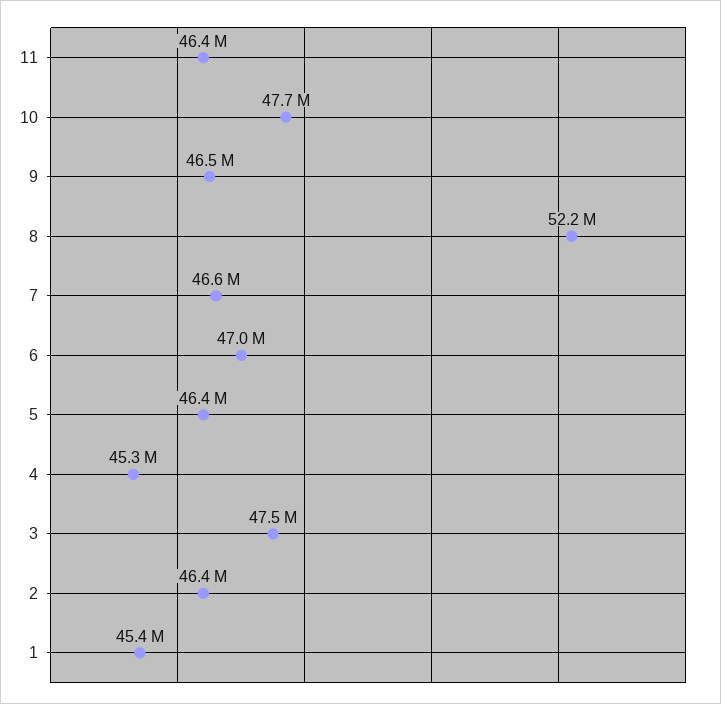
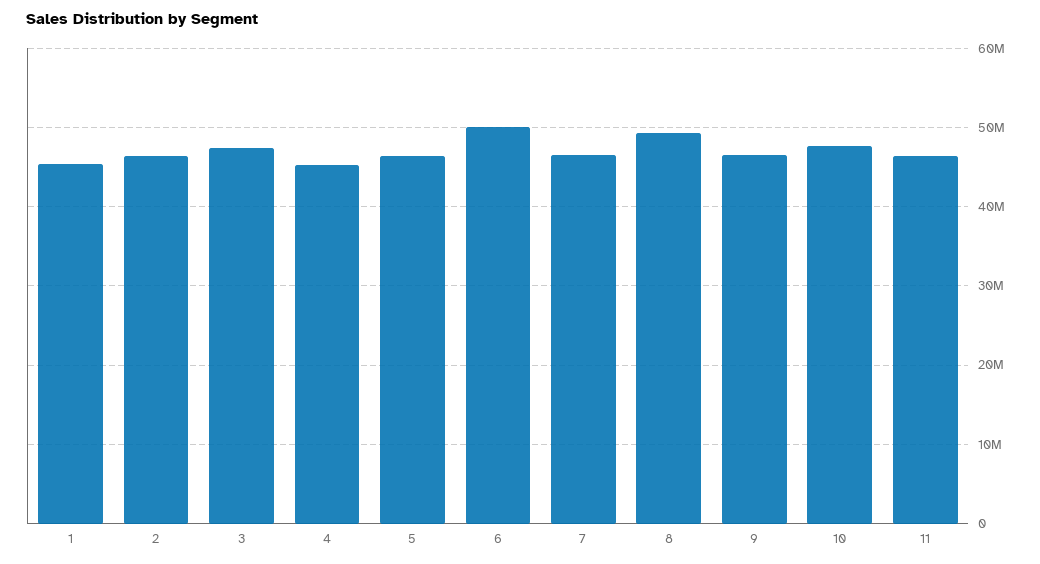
8: 52200000 -> 49000000
6: 47000000 -> 50000000

